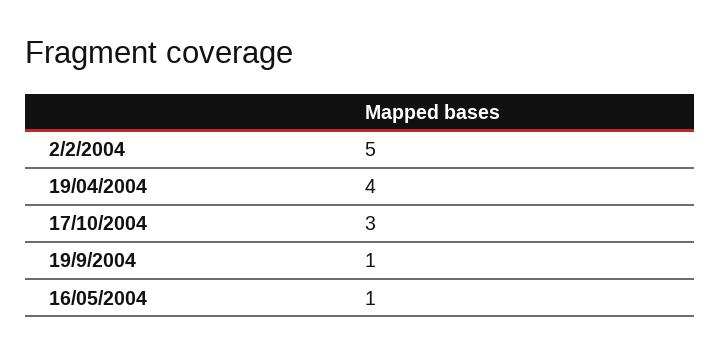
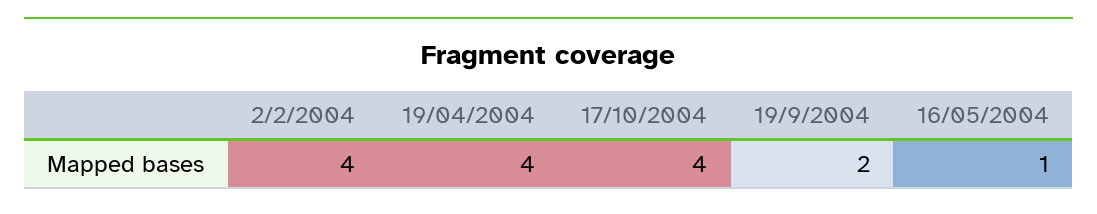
2/2/2004: 5 -> 4
17/10/2004: 3 -> 4
19/9/2004: 1 -> 2

